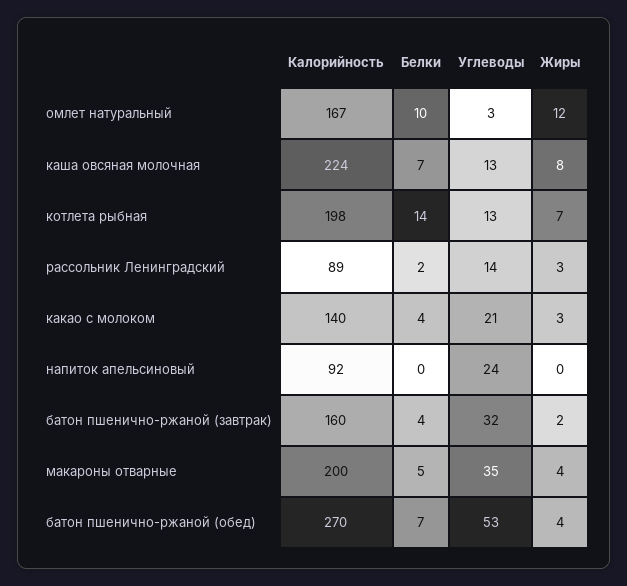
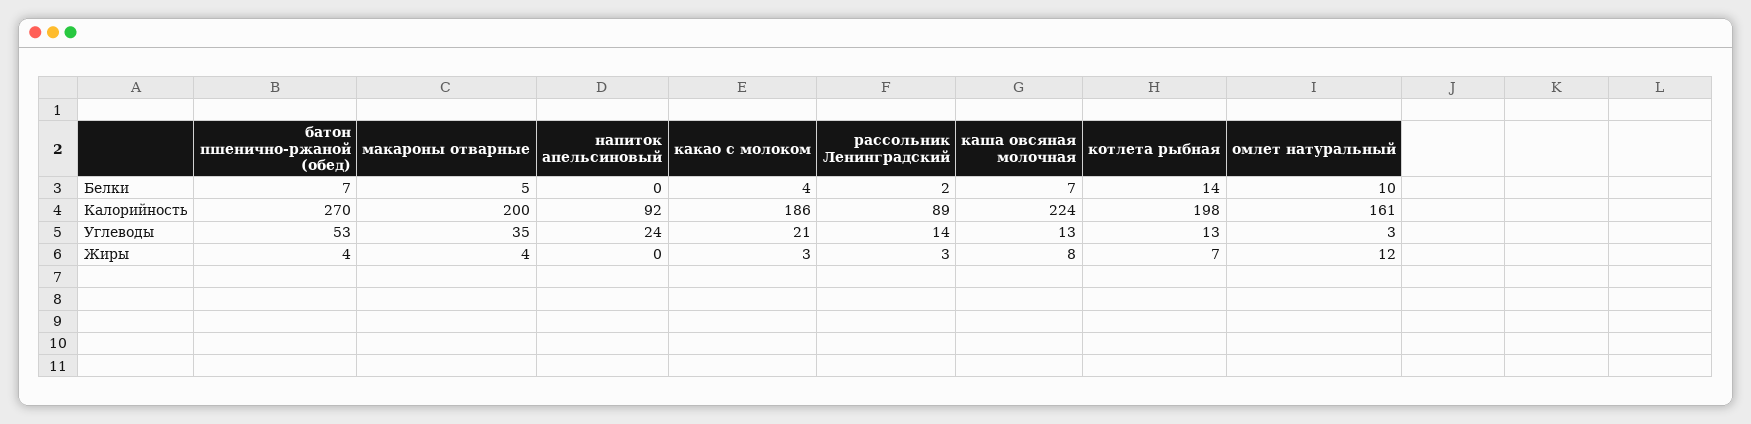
Калорийность, омлет натуральный: 167 -> 161
Калорийность, какао с молоком: 140 -> 186
Калорийность, батон пшенично-ржаной (завтрак): 160 -> none
Белки, батон пшенично-ржаной (завтрак): 4 -> none
Углеводы, батон пшенично-ржаной (завтрак): 32 -> none
Жиры, батон пшенично-ржаной (завтрак): 2 -> none

